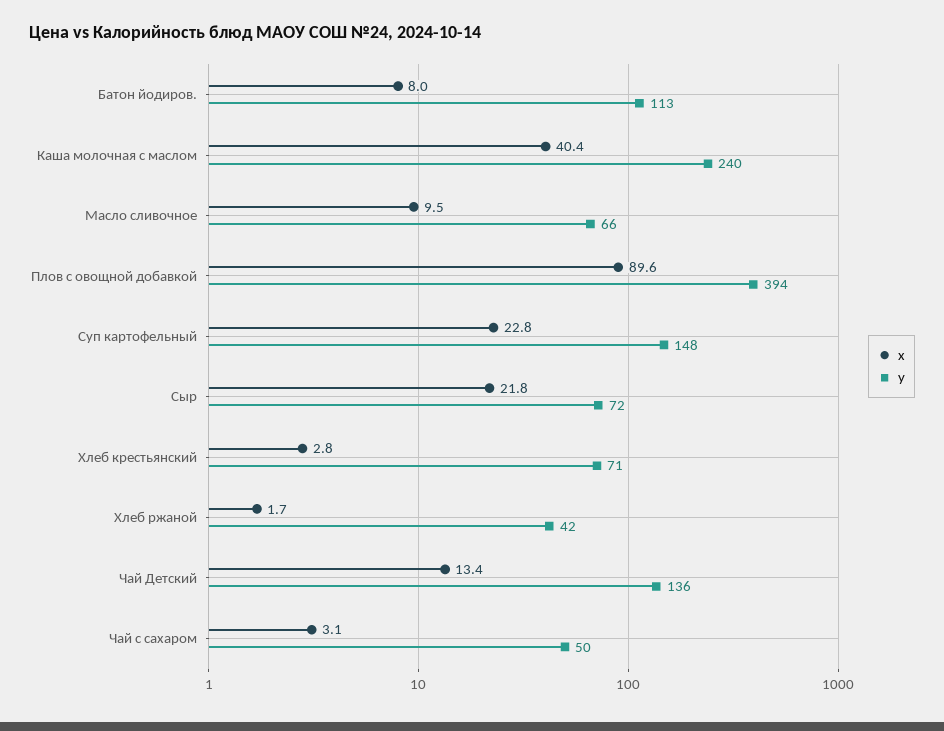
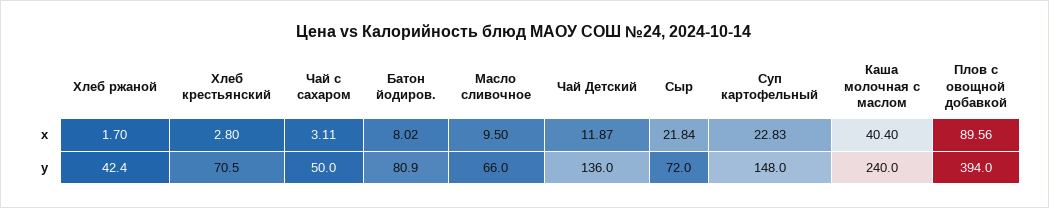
y, Батон йодиров.: 113 -> 80.9
x, Чай Детский: 13.4 -> 11.87

